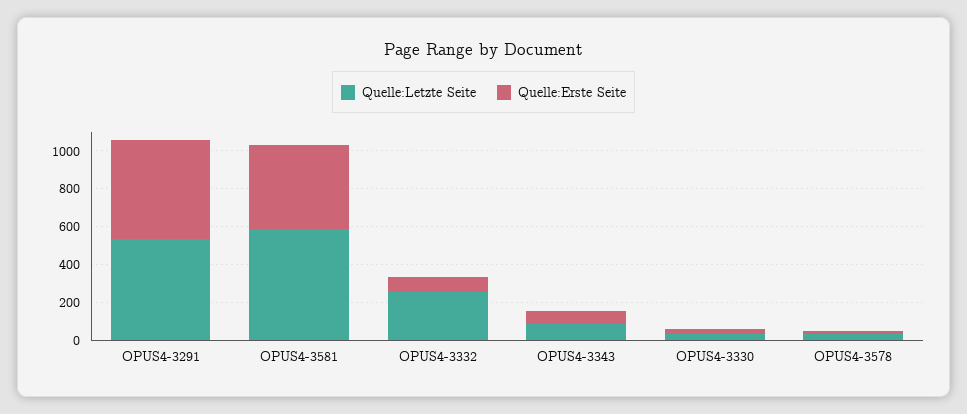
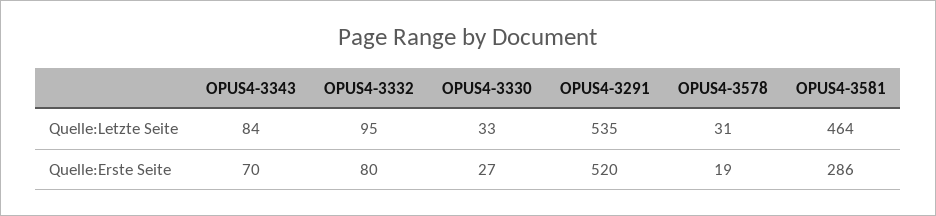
Quelle:Letzte Seite, OPUS4-3581: 600 -> 464
Quelle:Erste Seite, OPUS4-3581: 450 -> 286
Quelle:Letzte Seite, OPUS4-3332: 250 -> 95

